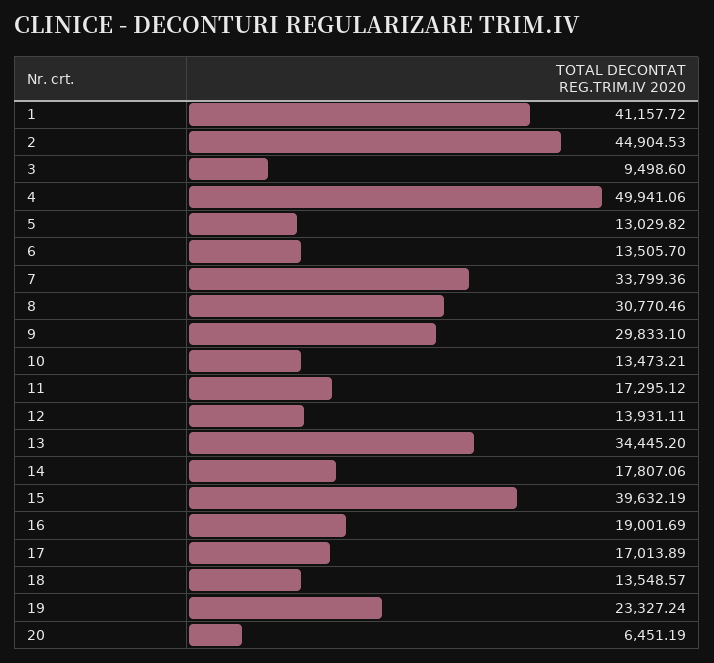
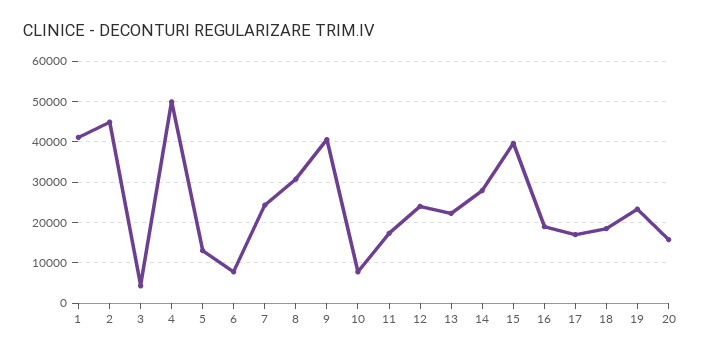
3: 9498.6 -> 4000
6: 13505.7 -> 8000
7: 33799.36 -> 24000
9: 29833.1 -> 40000
10: 13473.21 -> 8000
12: 13931.11 -> 24000
13: 34445.2 -> 22000
14: 17807.06 -> 28000
18: 13548.57 -> 18000
20: 6451.19 -> 16000

